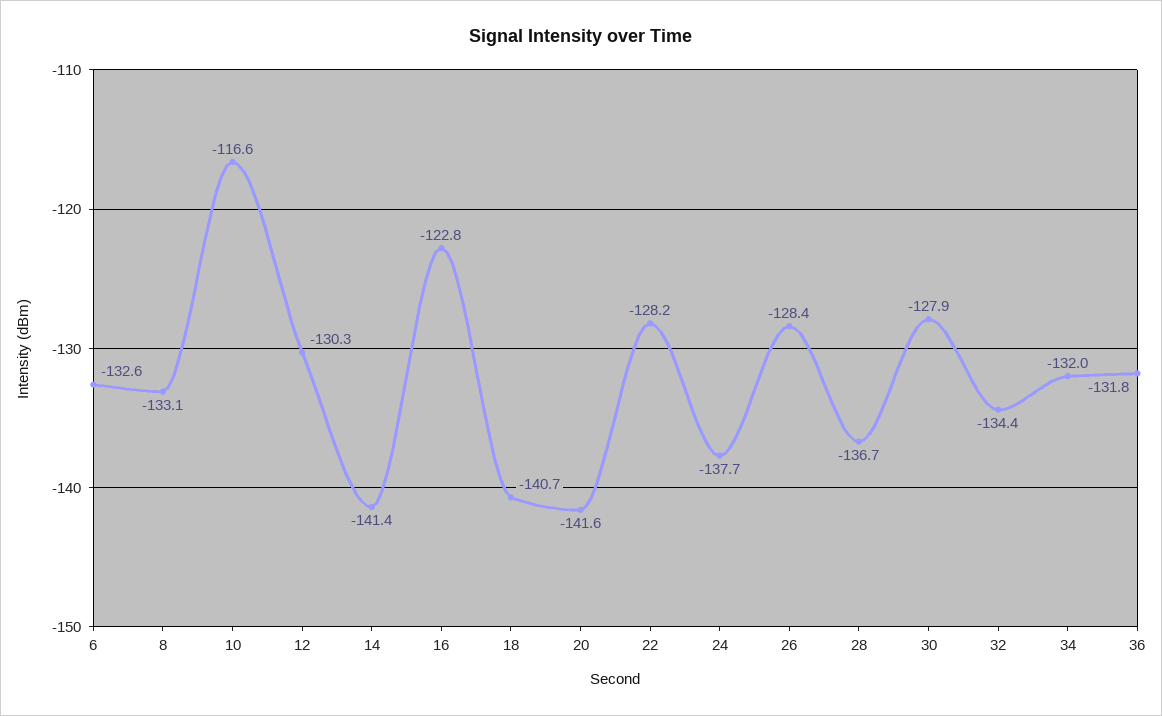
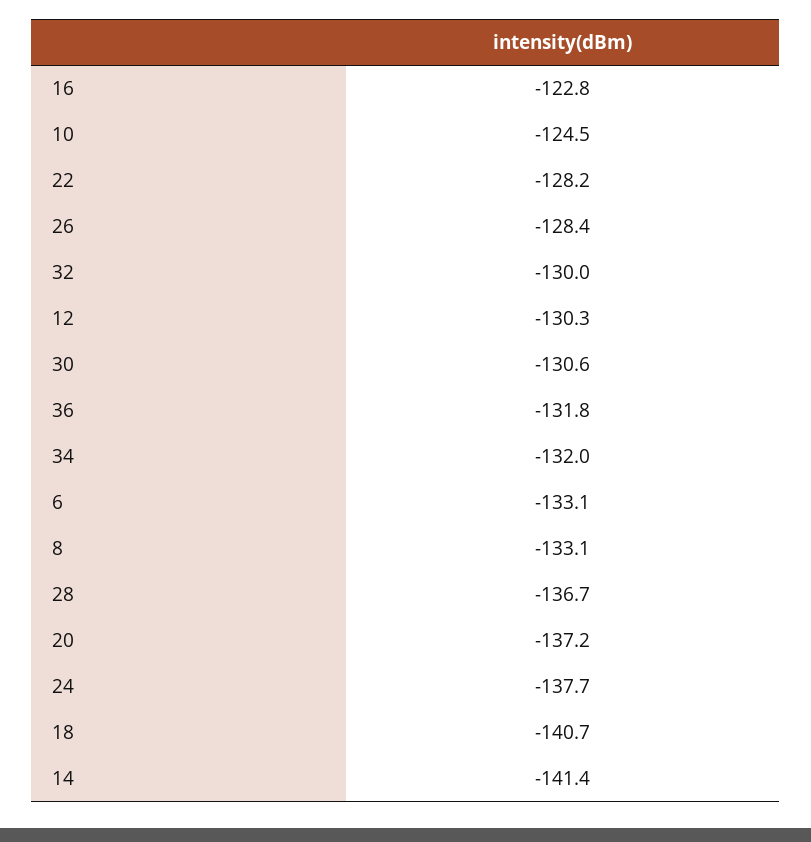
6: -132.6 -> -133.1
10: -116.6 -> -124.5
20: -141.6 -> -137.2
30: -127.9 -> -130.6
32: -134.4 -> -130

